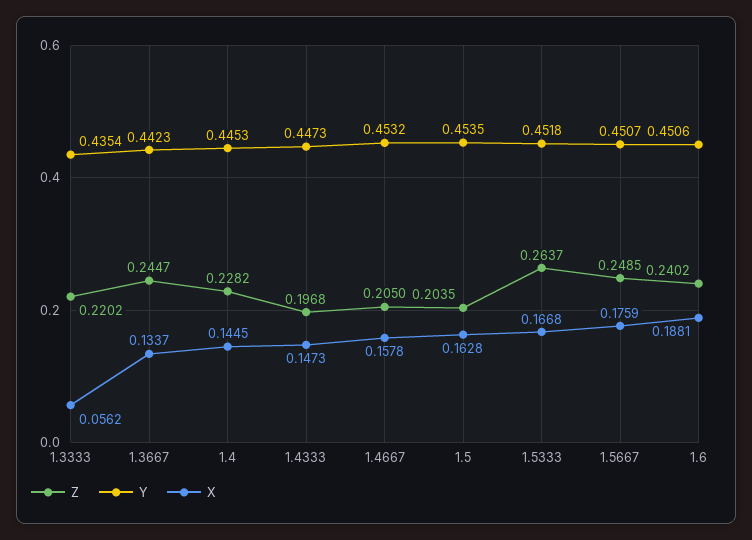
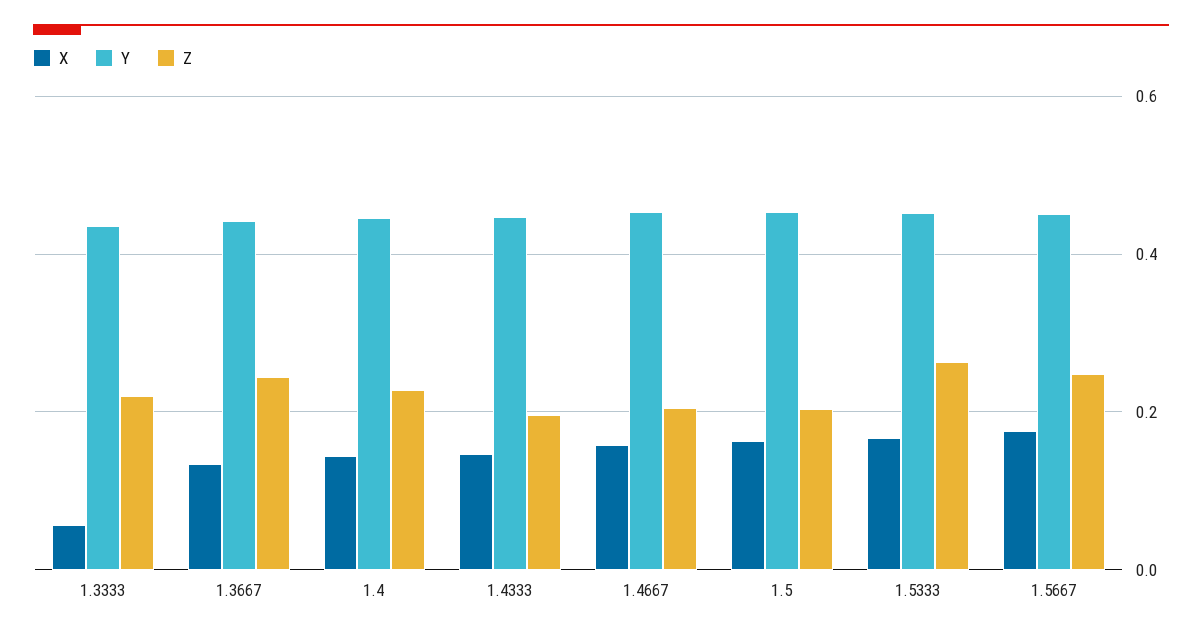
Z, 1.6: 0.2402 -> none
Y, 1.6: 0.4506 -> none
X, 1.6: 0.1881 -> none

